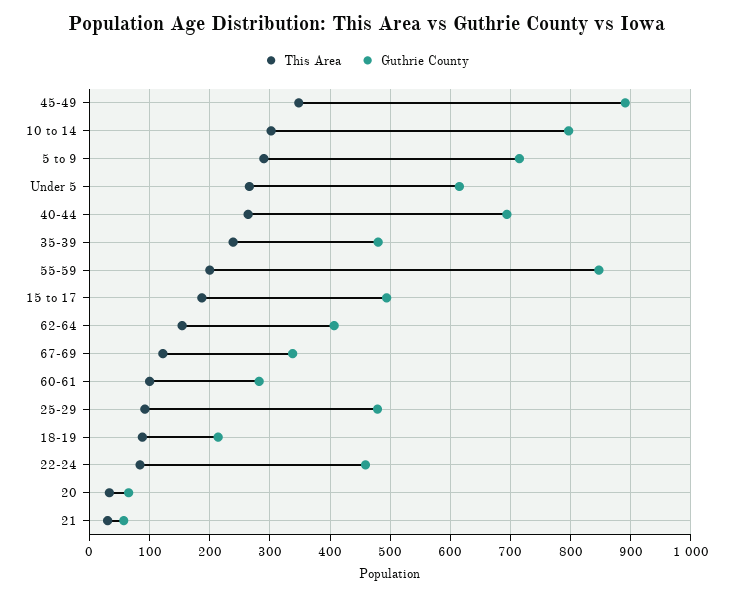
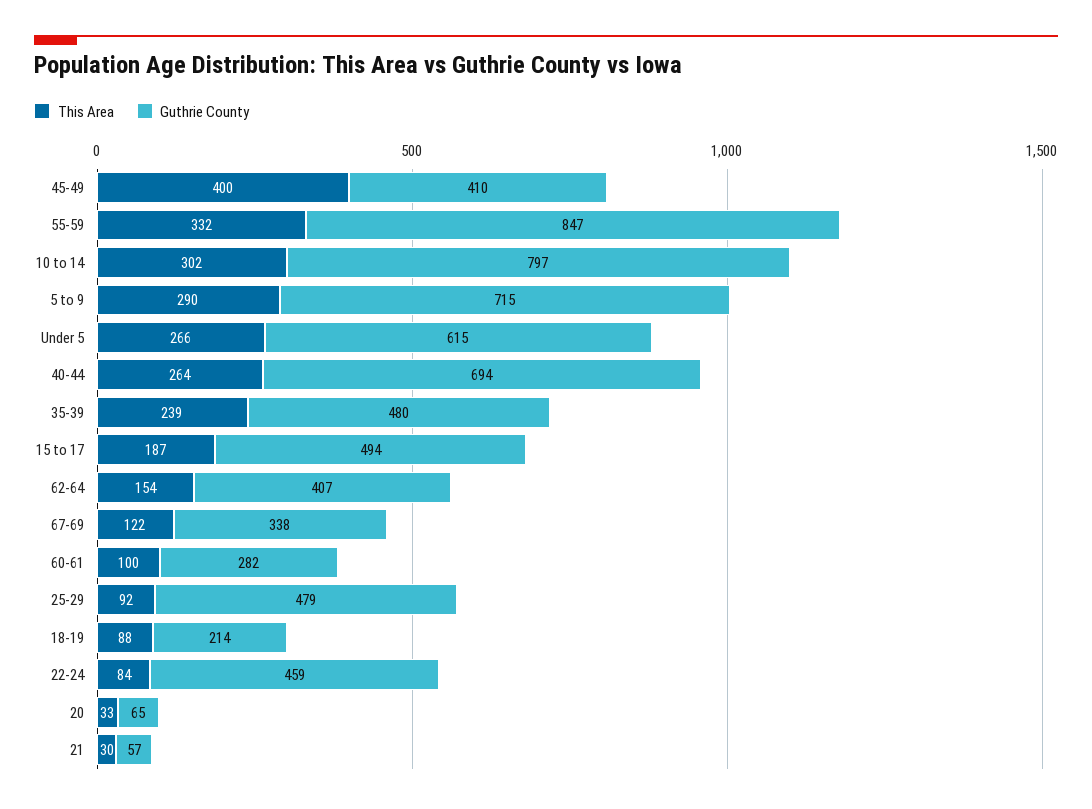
This Area, 45-49: 350 -> 400
Guthrie County, 45-49: 890 -> 410
This Area, 55-59: 200 -> 332

